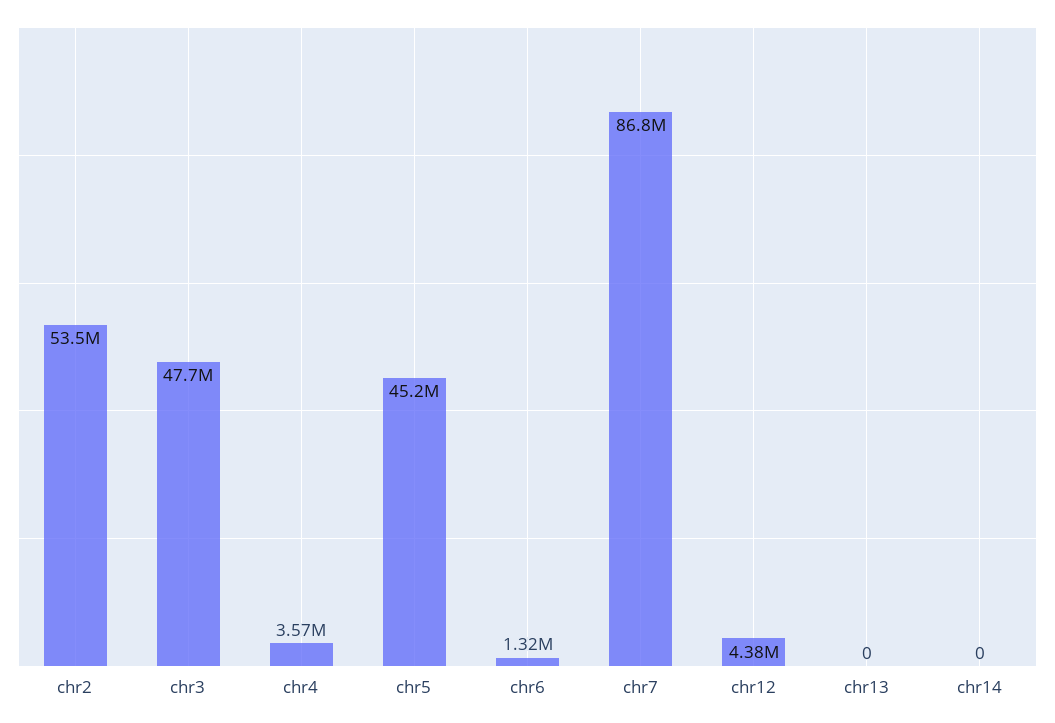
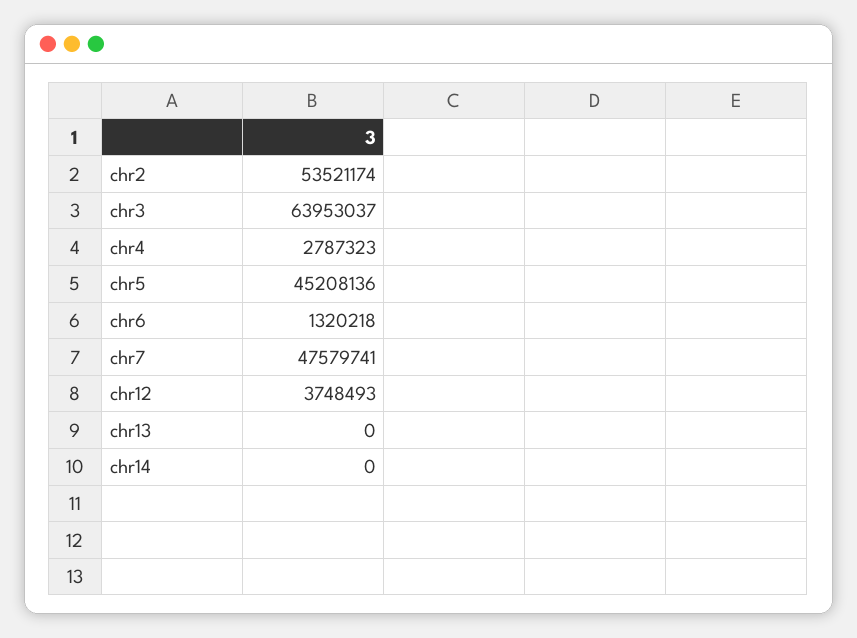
chr3: 47700000 -> 63953037
chr4: 3570000 -> 2787323
chr7: 86800000 -> 47579741
chr12: 4380000 -> 3748493

